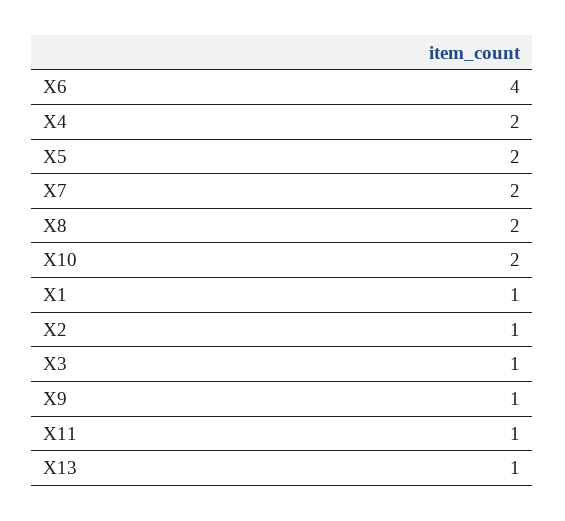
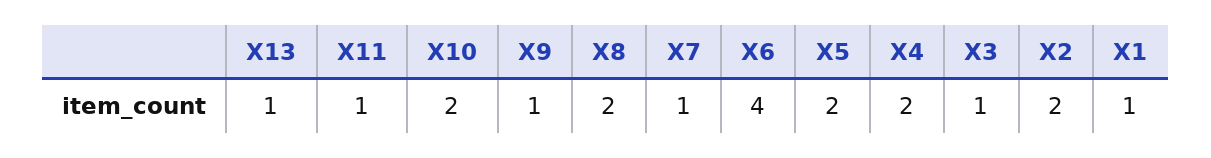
X7: 2 -> 1
X2: 1 -> 2

